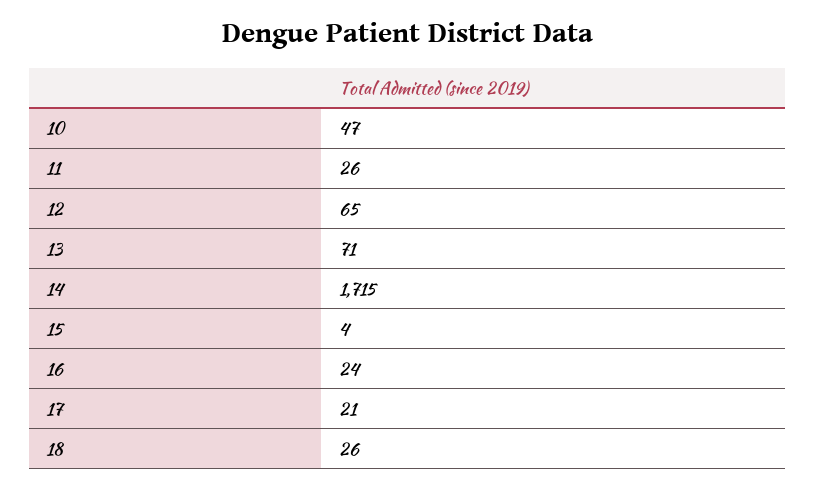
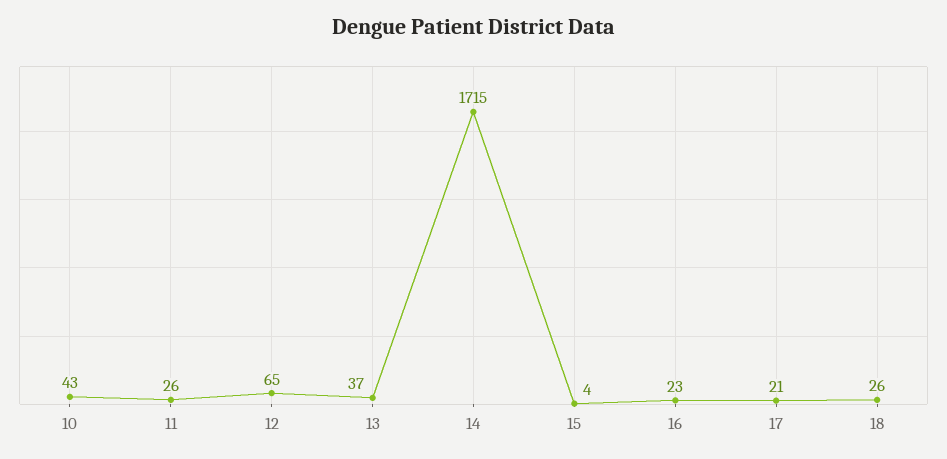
10: 47 -> 43
13: 71 -> 37
16: 24 -> 23

